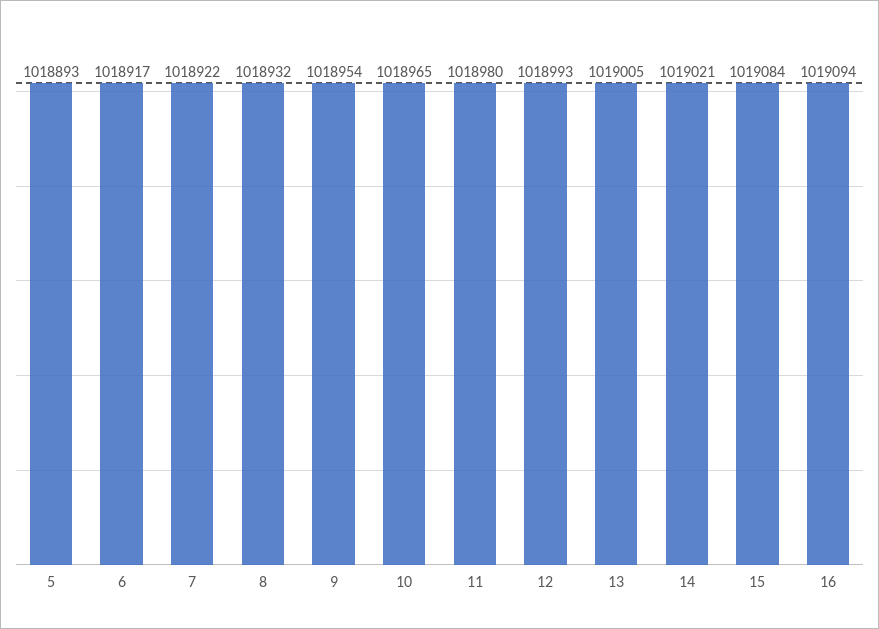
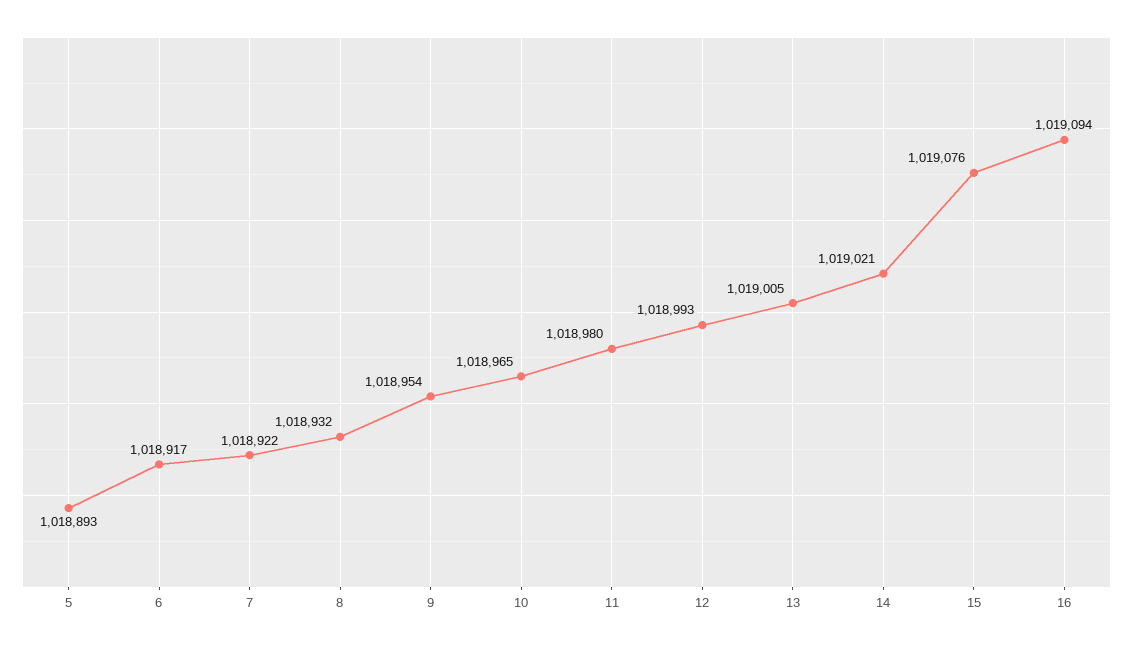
15: 1019084 -> 1019076

